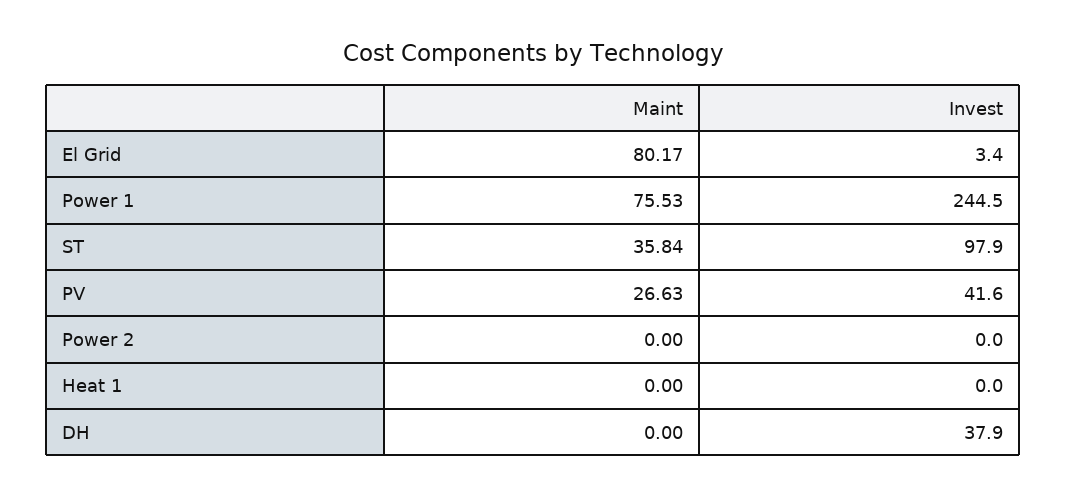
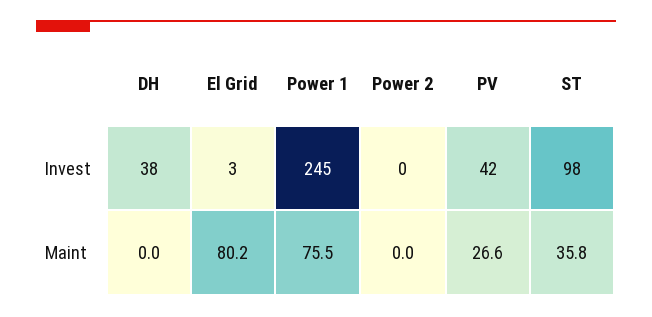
Maint, Heat 1: 0 -> none
Invest, Heat 1: 0 -> none

